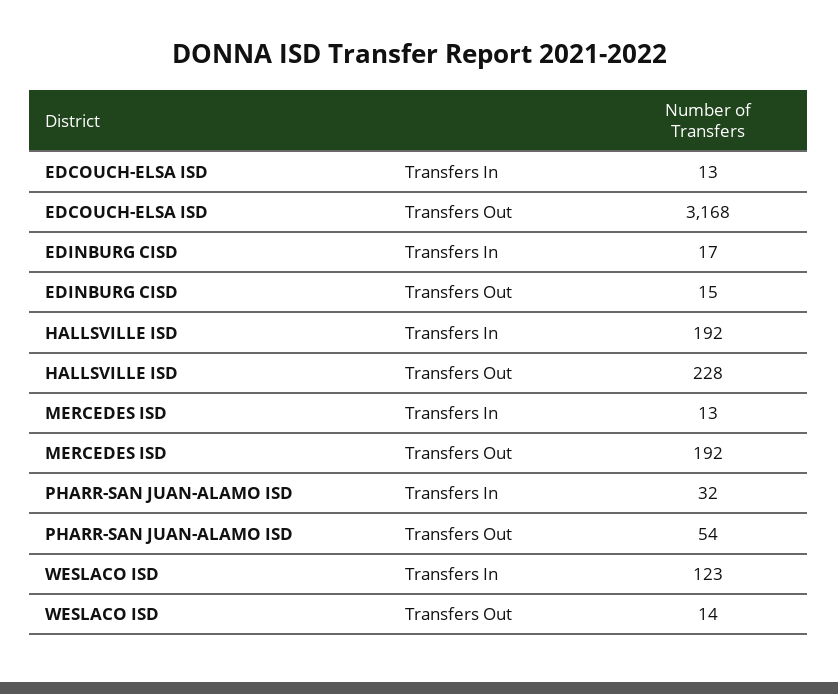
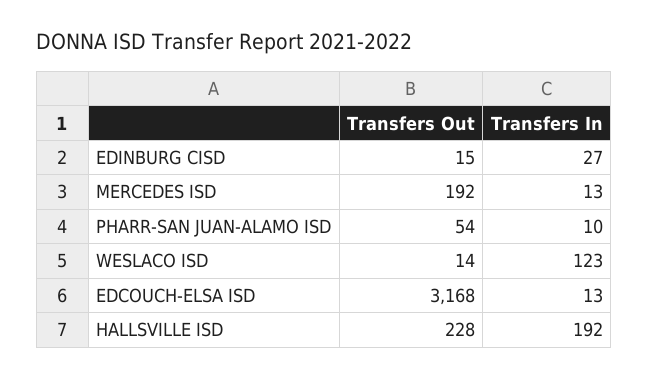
EDINBURG CISD, Transfers In: 17 -> 27
PHARR-SAN JUAN-ALAMO ISD, Transfers In: 32 -> 10

